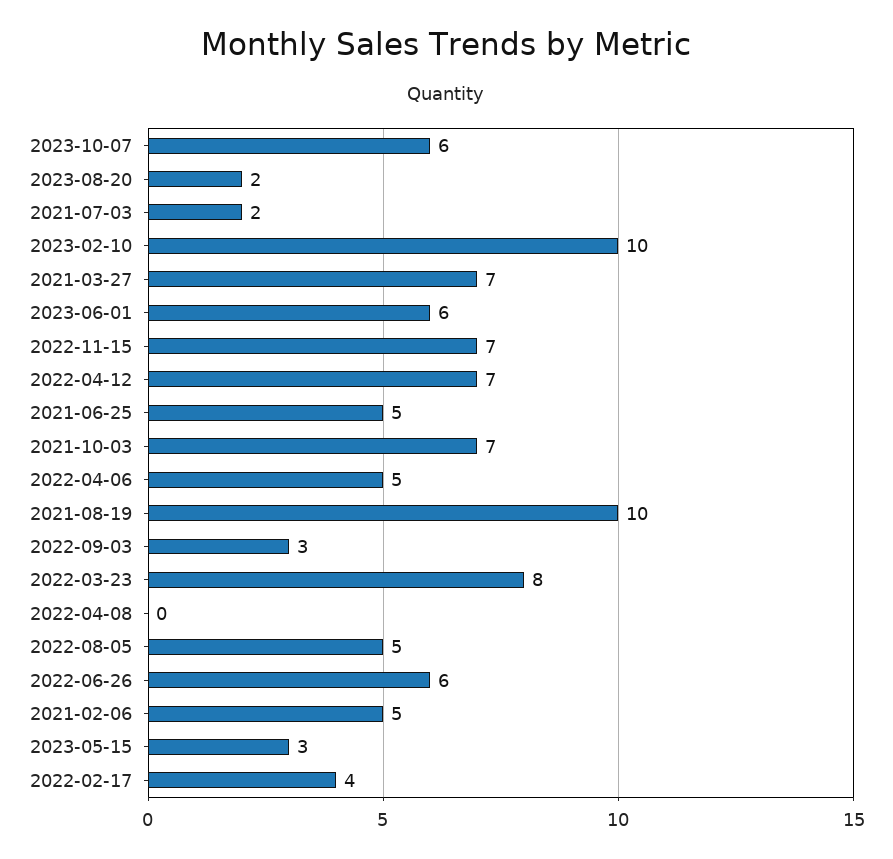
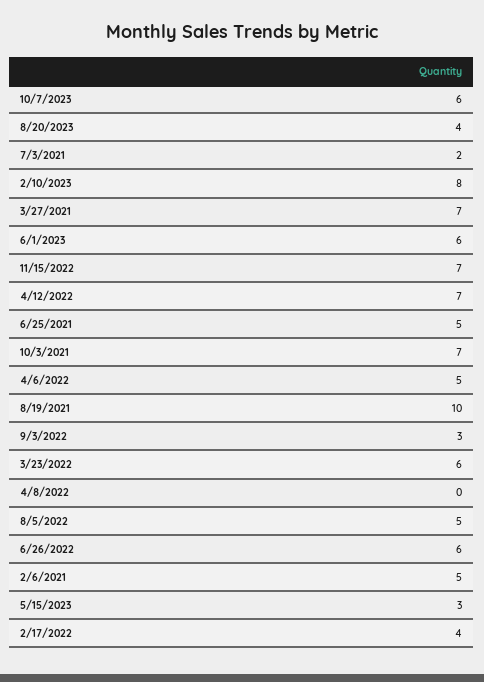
2023-08-20: 2 -> 4
2023-02-10: 10 -> 8
2022-03-23: 8 -> 6

